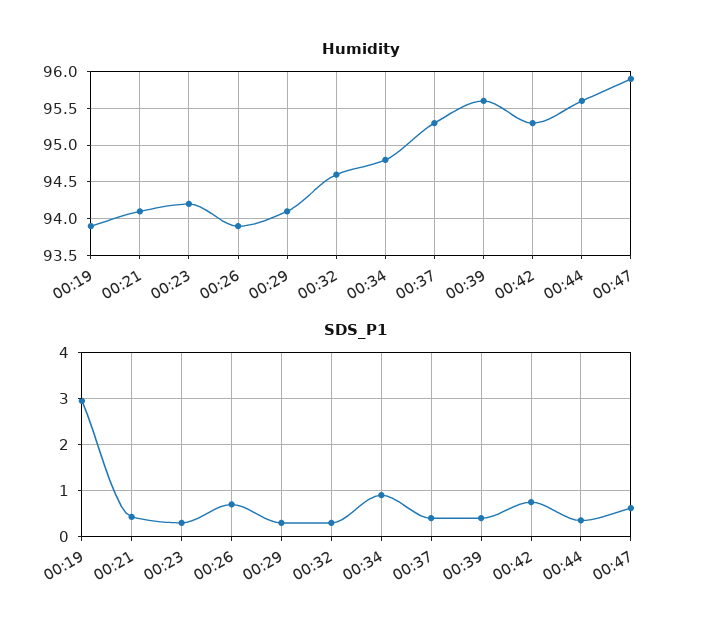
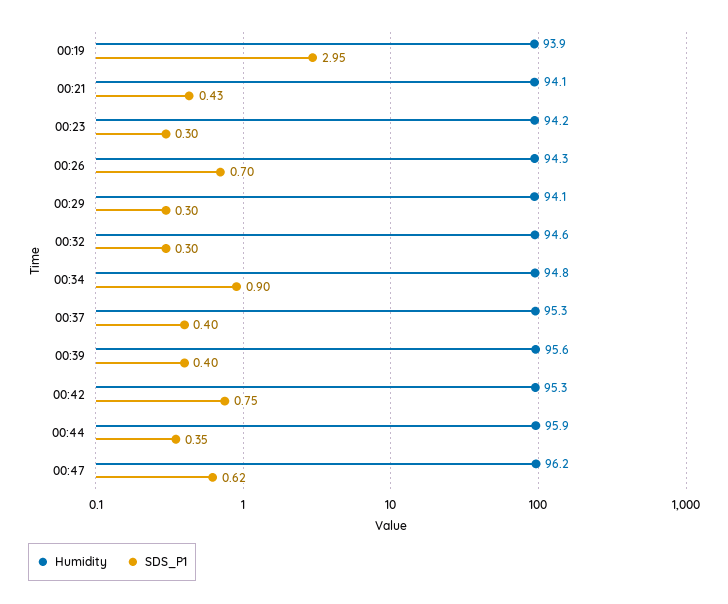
Humidity, 00:26: 93.9 -> 94.3
Humidity, 00:44: 95.6 -> 95.9
Humidity, 00:47: 95.9 -> 96.2

